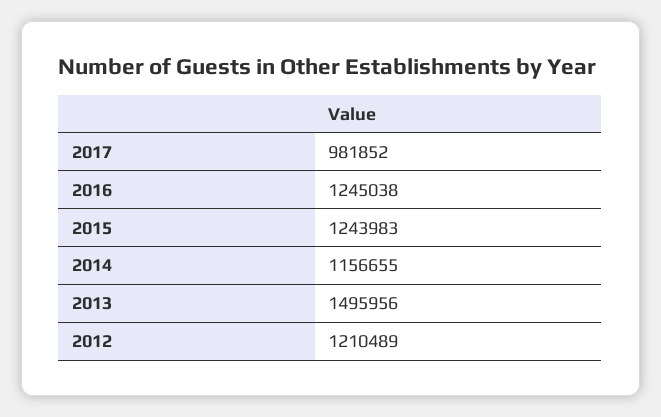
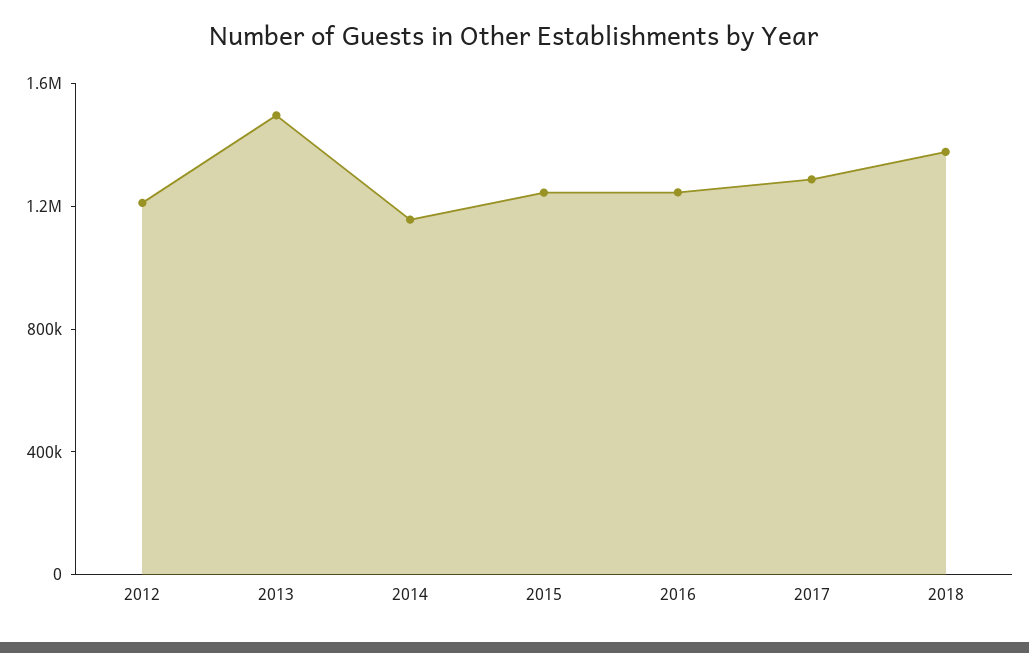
2017: 981852 -> 1300000
2018: none -> 1400000

